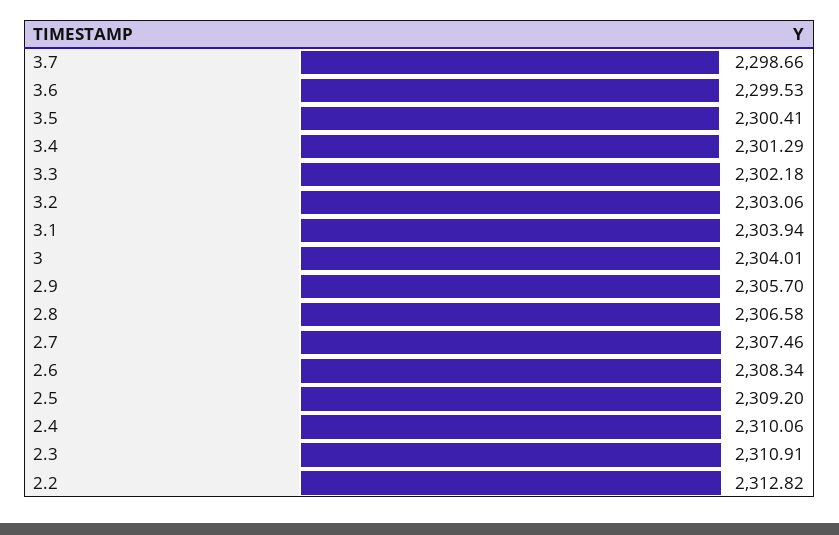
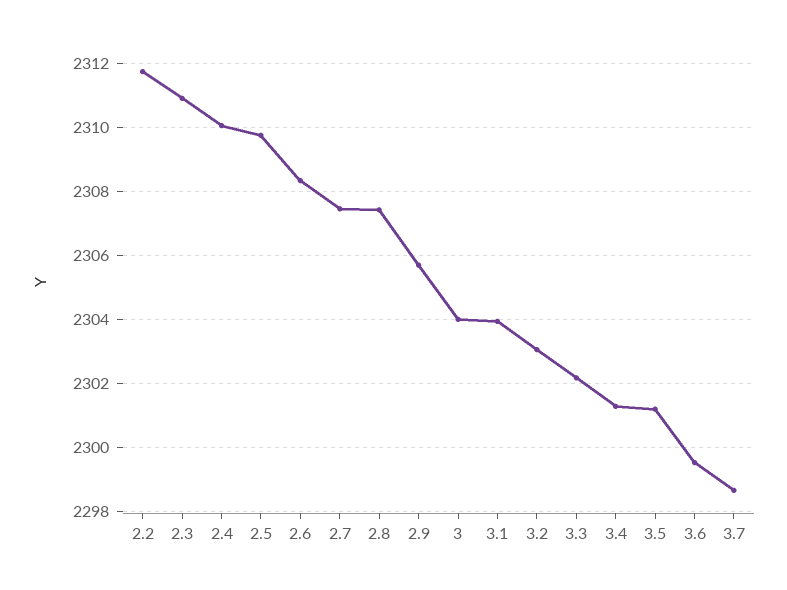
3.5: 2300.41 -> 2301.2
2.8: 2306.58 -> 2307.4
2.5: 2309.2 -> 2309.8
2.2: 2312.82 -> 2311.8

